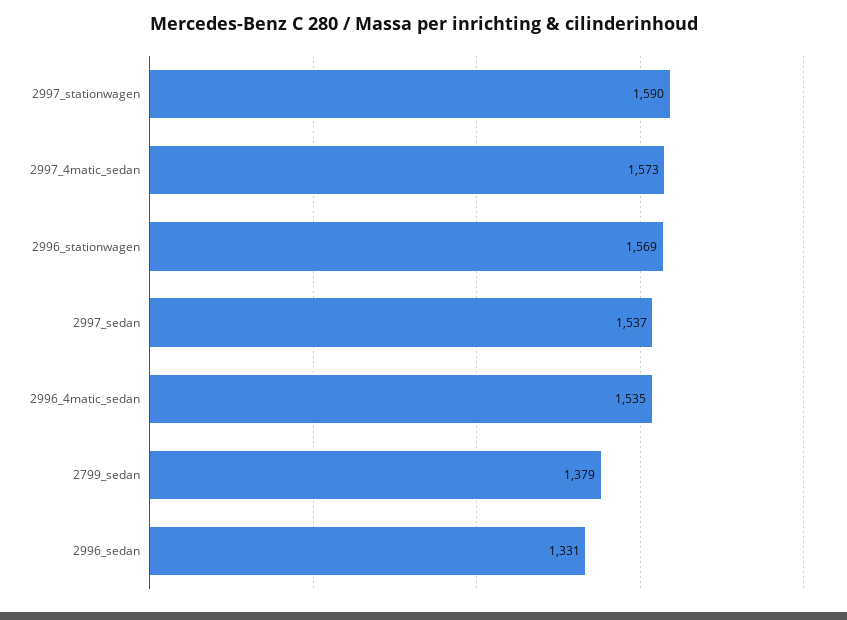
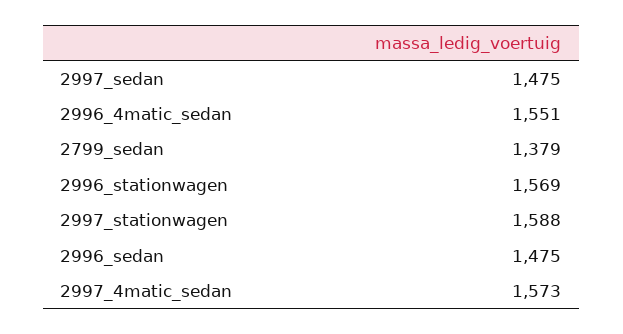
2997_stationwagen: 1590 -> 1588
2997_sedan: 1537 -> 1475
2996_4matic_sedan: 1535 -> 1551
2996_sedan: 1331 -> 1475

